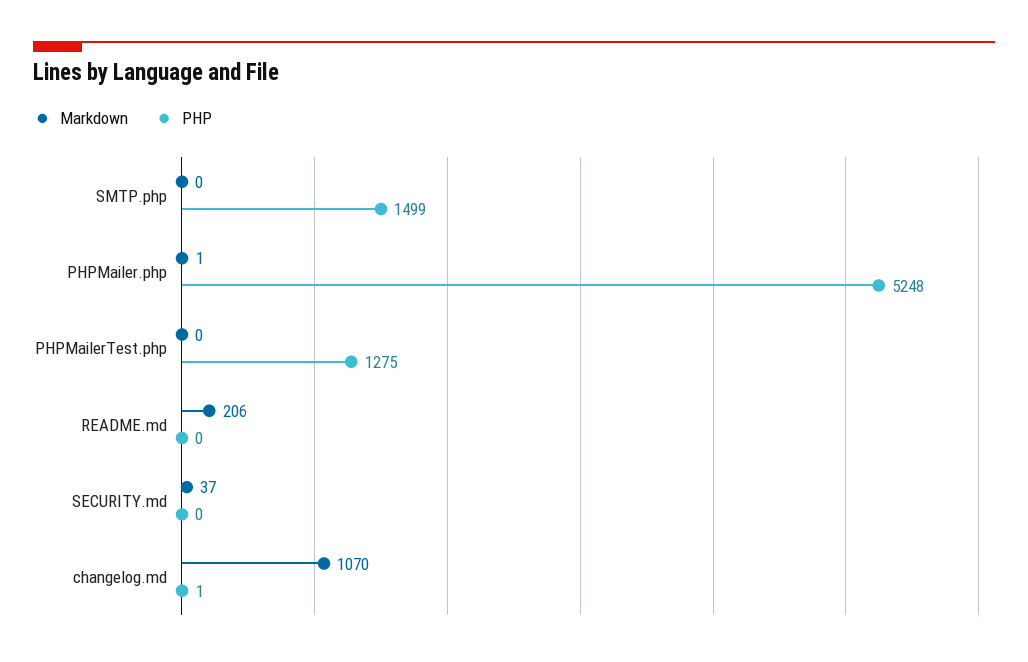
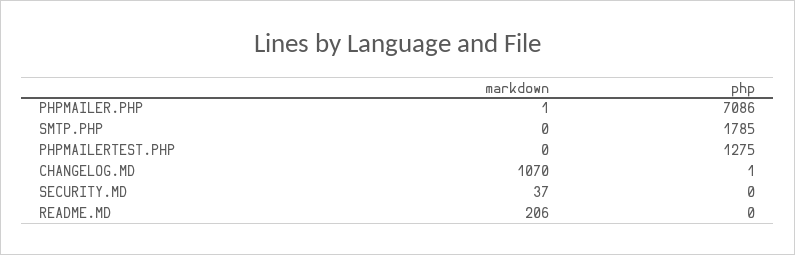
PHP, SMTP.php: 1499 -> 1785
PHP, PHPMailer.php: 5248 -> 7086

